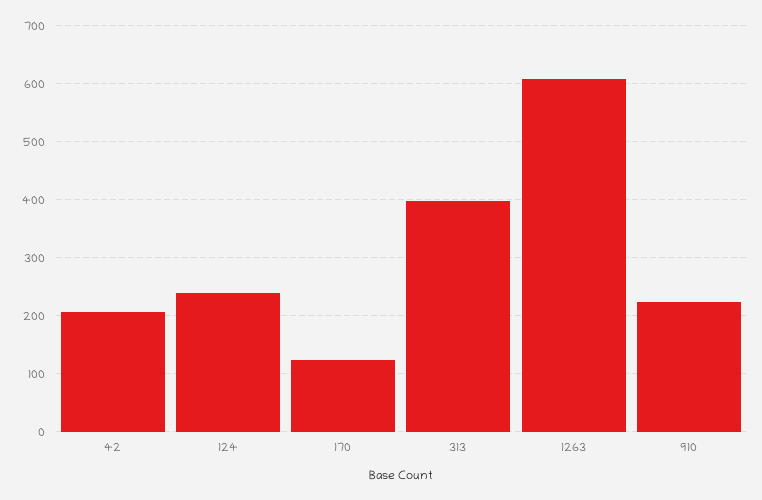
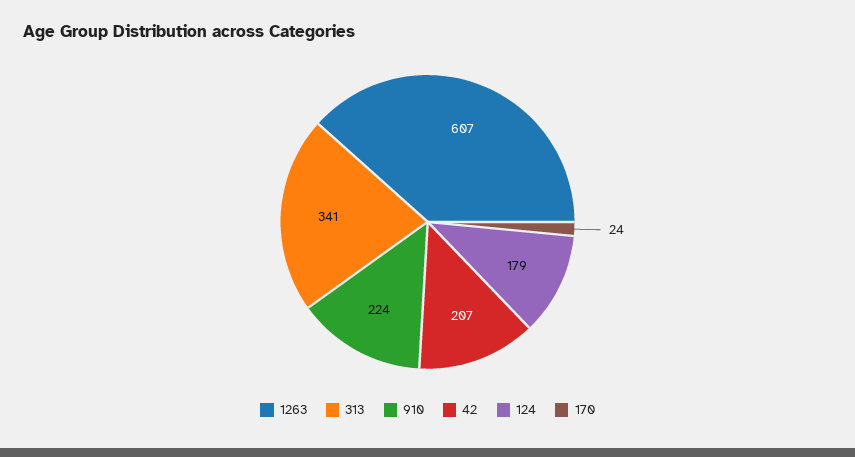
124: 240 -> 179
170: 120 -> 24
313: 400 -> 341

